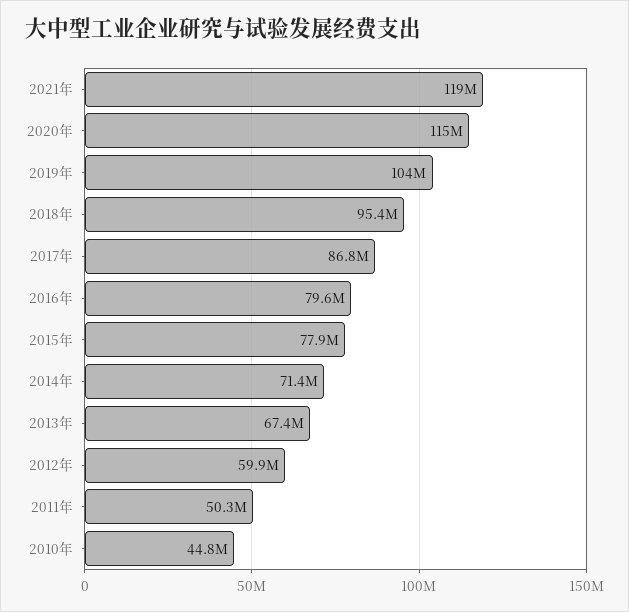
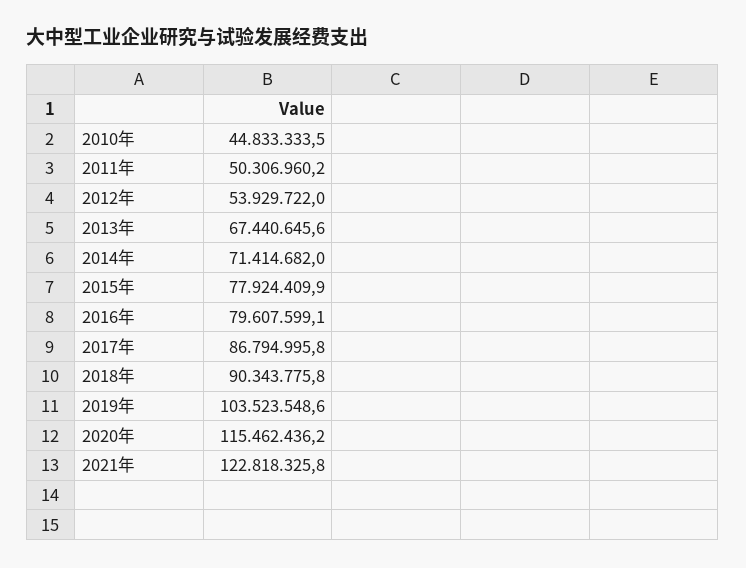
2021年: 119000000 -> 122818325.8
2018年: 95400000 -> 90343775.8
2012年: 59900000 -> 53929722

